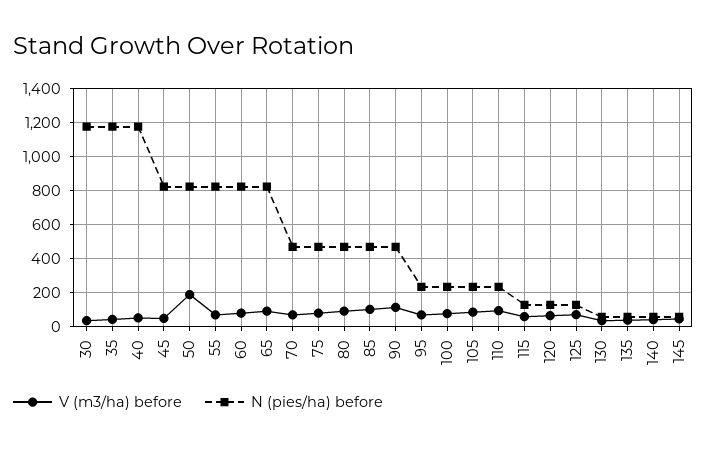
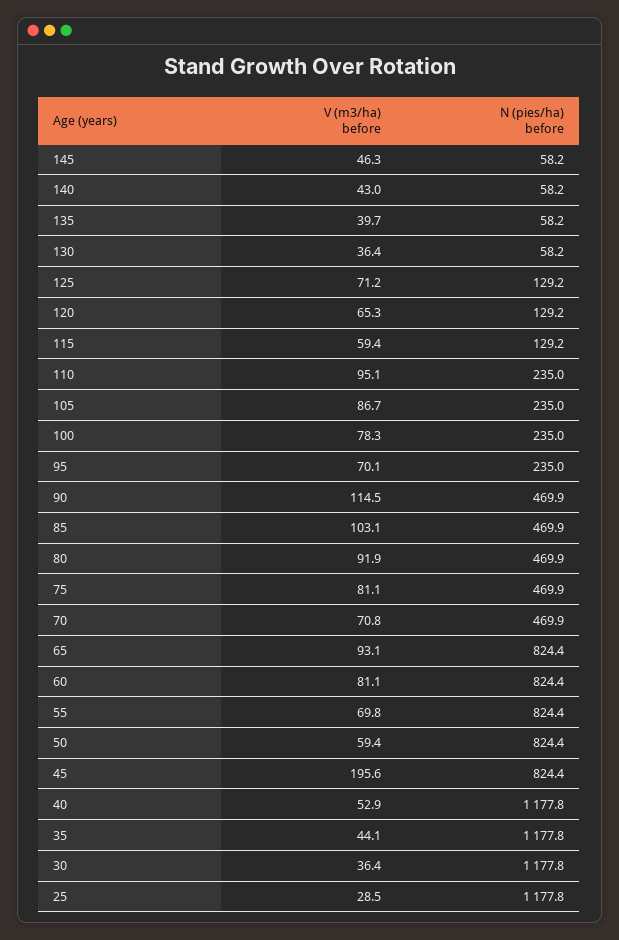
V (m3/ha) before, 45: 50 -> 195.6
V (m3/ha) before, 50: 200 -> 59.4
V (m3/ha) before, 25: none -> 28.5
N (pies/ha) before, 25: none -> 1177.8

